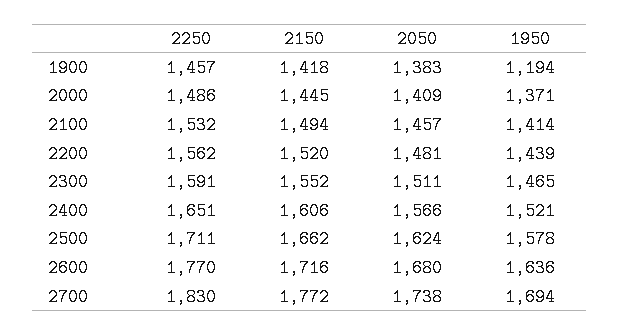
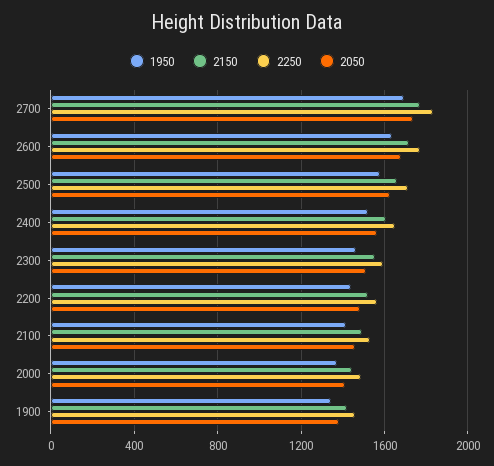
1950, 1900: 1194 -> 1350

